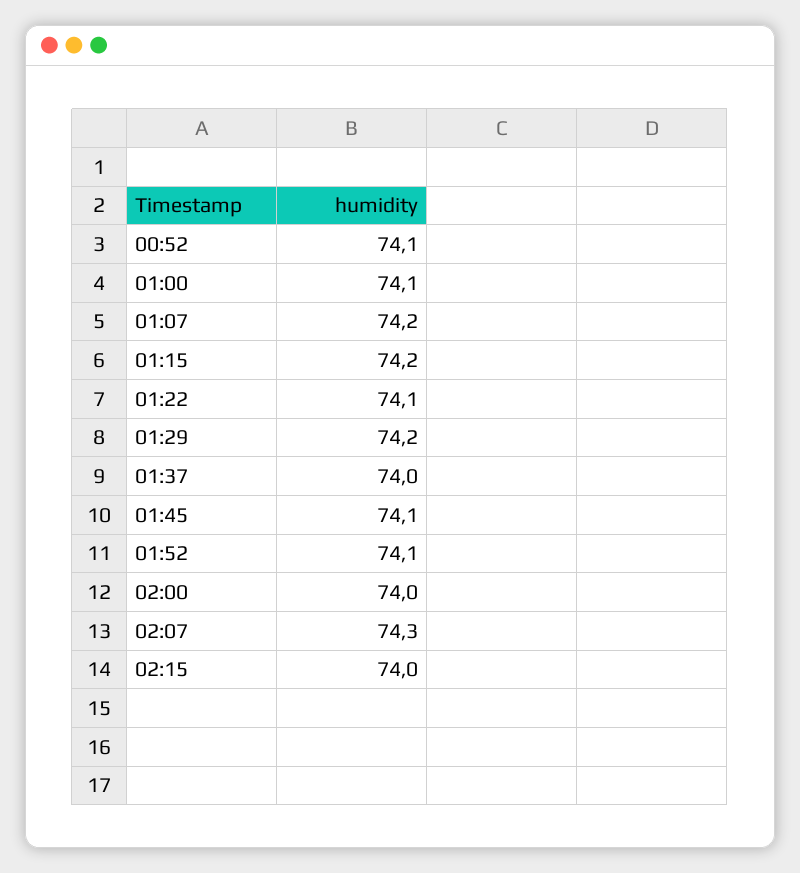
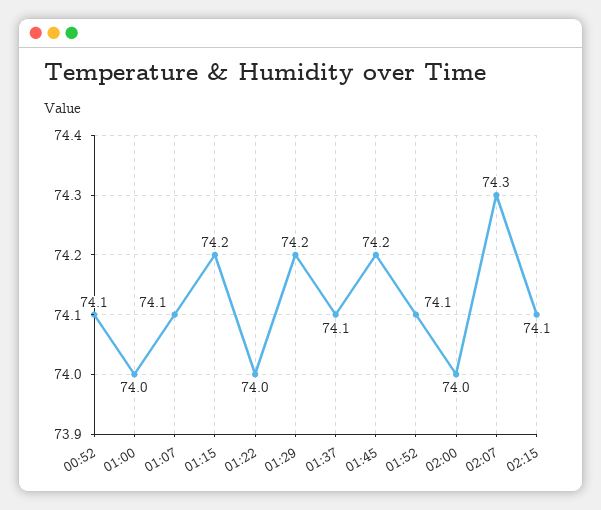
01:00: 74.1 -> 74
01:07: 74.2 -> 74.1
01:22: 74.1 -> 74
01:37: 74 -> 74.1
01:45: 74.1 -> 74.2
02:15: 74 -> 74.1

